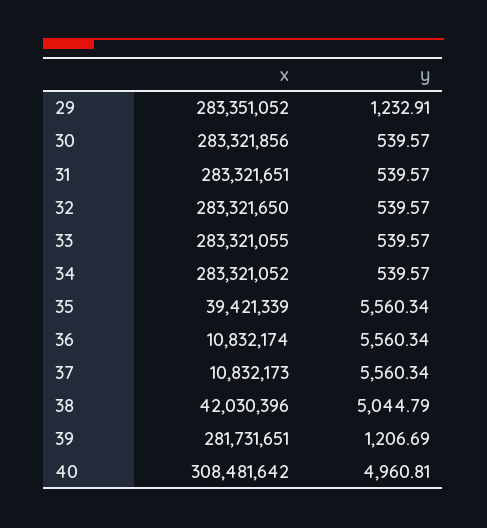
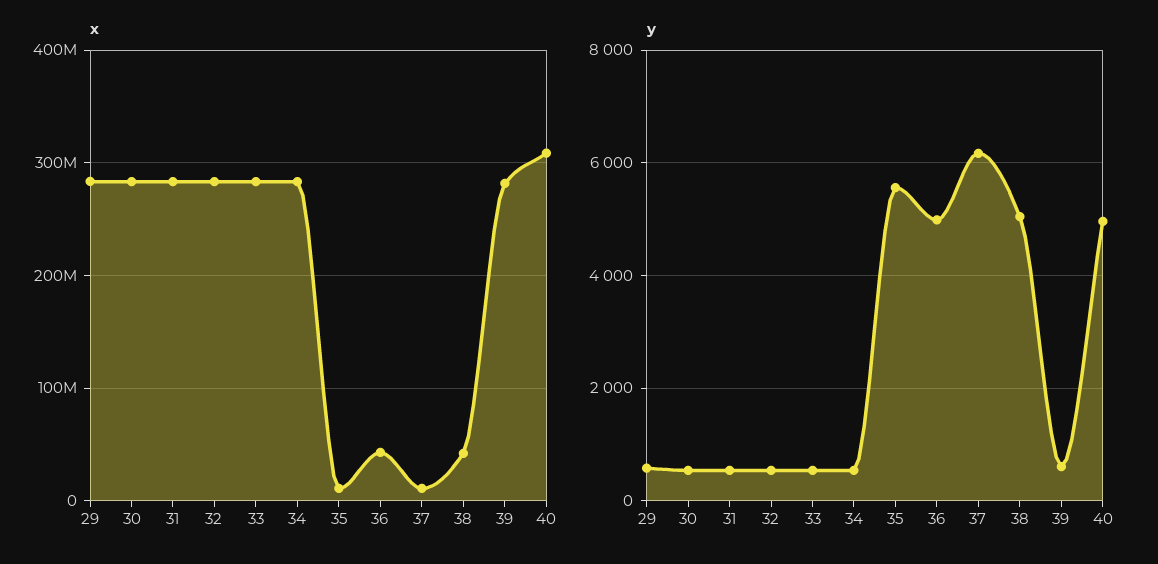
y, 29: 1232.91 -> 600
x, 35: 39421339 -> 10000000
x, 36: 10832174 -> 40000000
y, 36: 5560.34 -> 5000
y, 37: 5560.34 -> 6200
y, 39: 1206.69 -> 600

